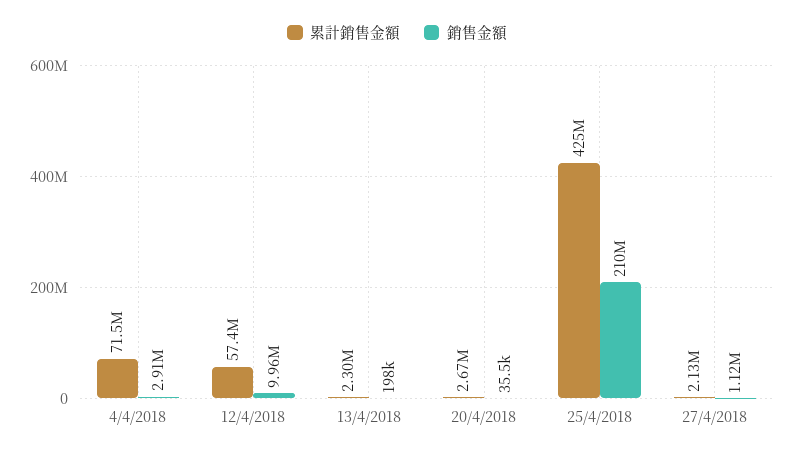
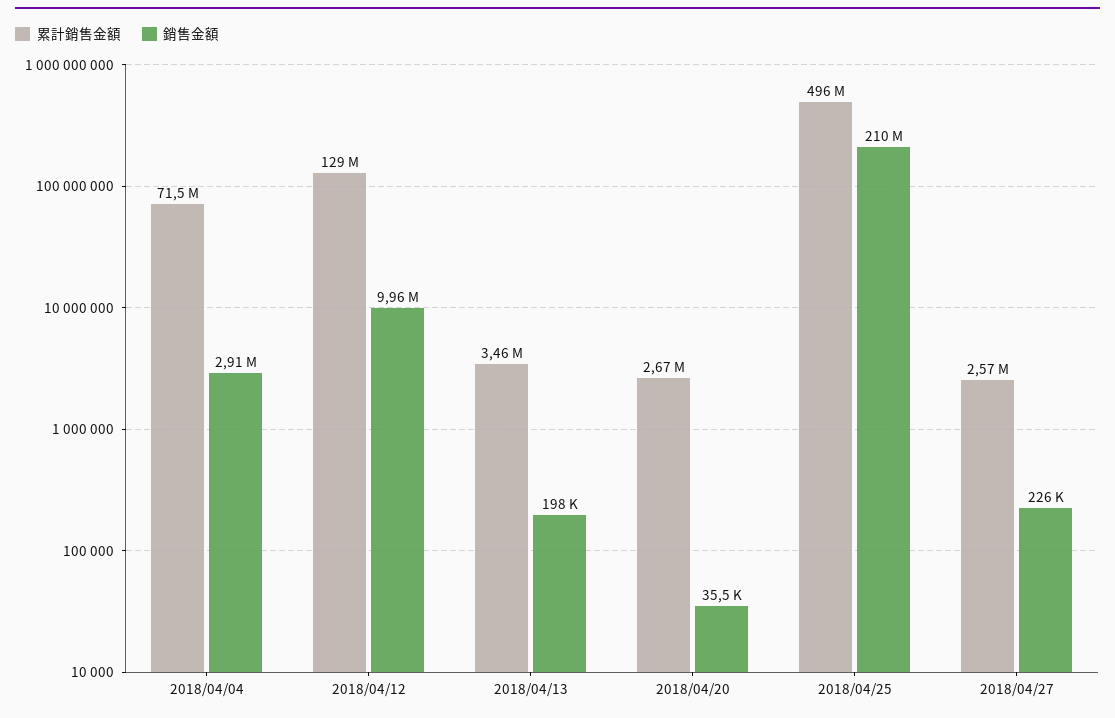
累計銷售金額, 12/4/2018: 57400000 -> 129000000
累計銷售金額, 13/4/2018: 2300000 -> 3460000
累計銷售金額, 25/4/2018: 425000000 -> 496000000
累計銷售金額, 27/4/2018: 2130000 -> 2570000
銷售金額, 27/4/2018: 1120000 -> 226000

